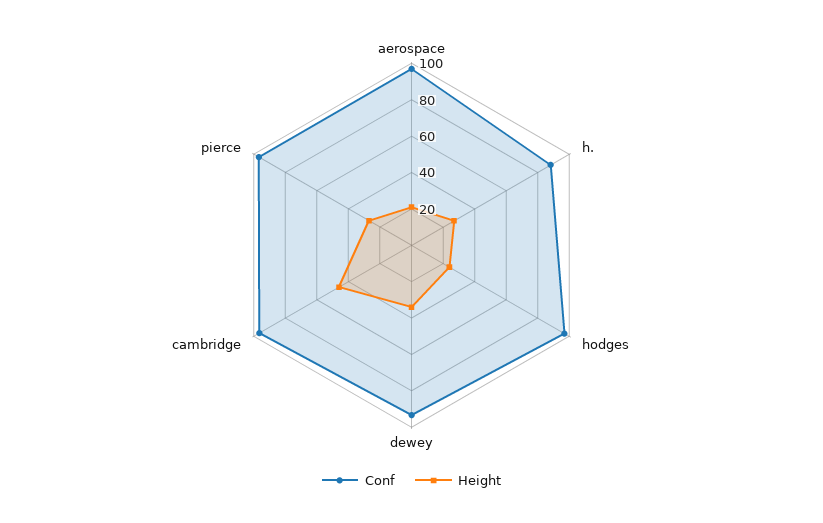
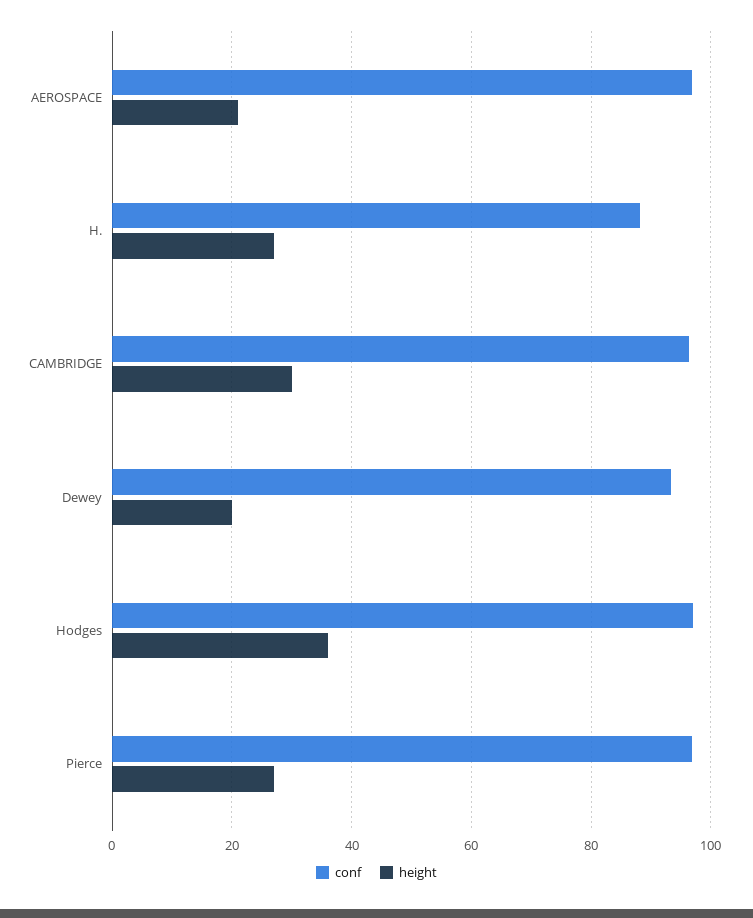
Height, hodges: 25 -> 36
Height, dewey: 35 -> 20
Height, cambridge: 45 -> 30

